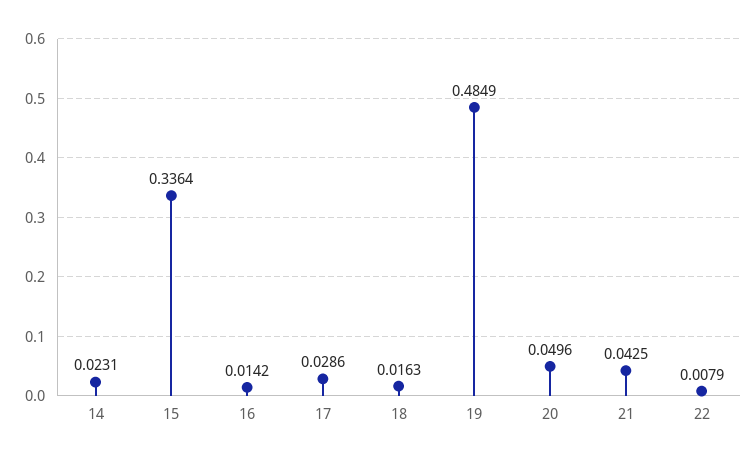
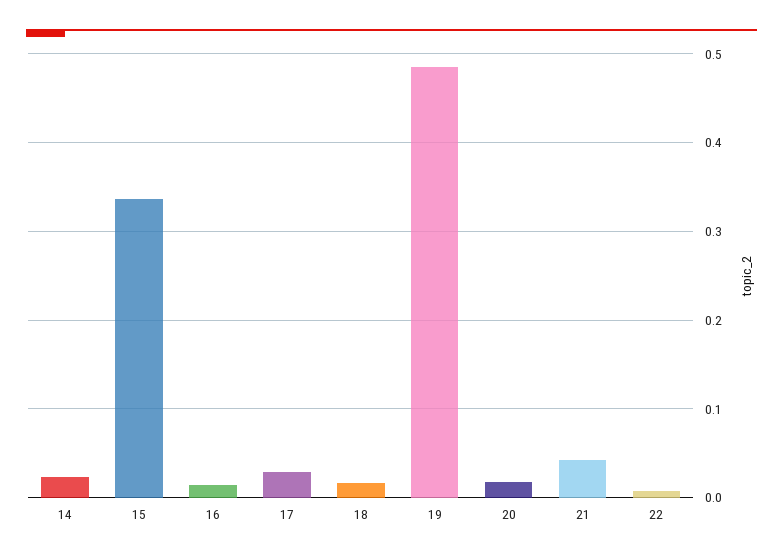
20: 0.0496 -> 0.02

